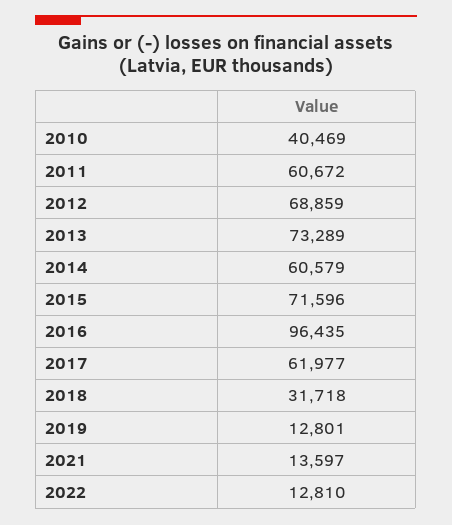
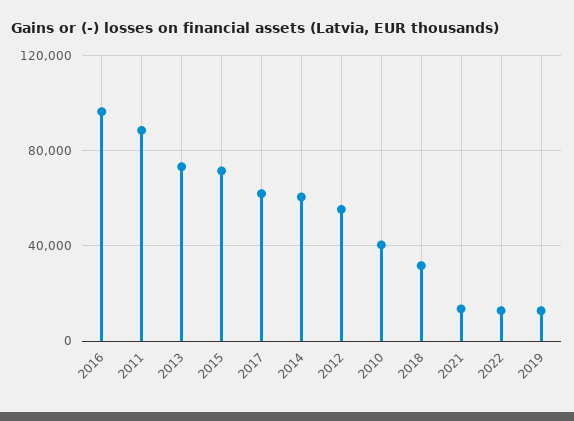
2011: 60672 -> 90000
2012: 68859 -> 55000

